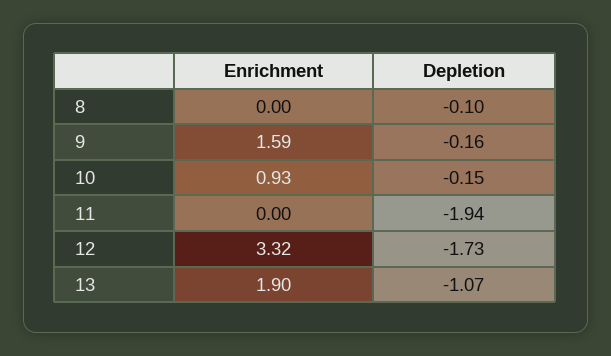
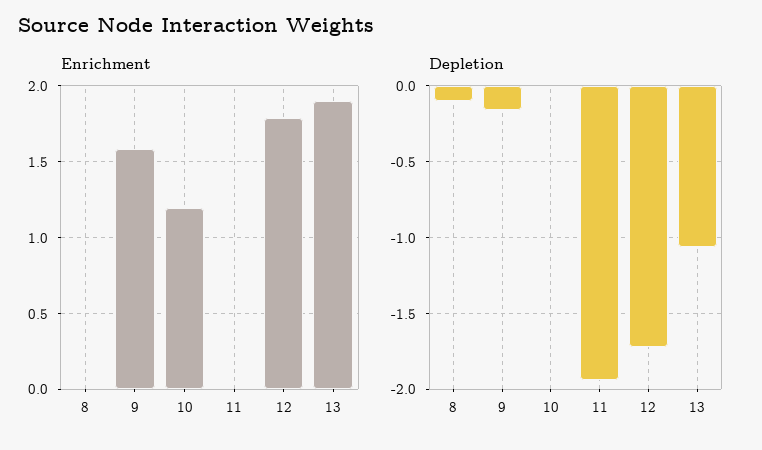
Enrichment, 10: 0.93 -> 1.2
Depletion, 10: -0.15 -> 0
Enrichment, 12: 3.32 -> 1.8

